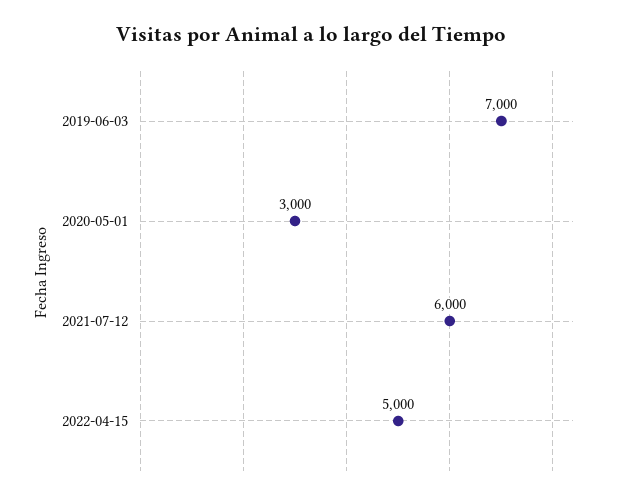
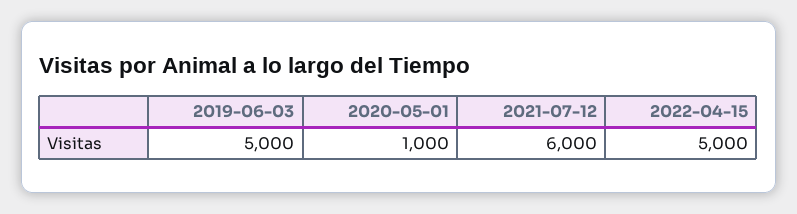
2019-06-03: 7000 -> 5000
2020-05-01: 3000 -> 1000

